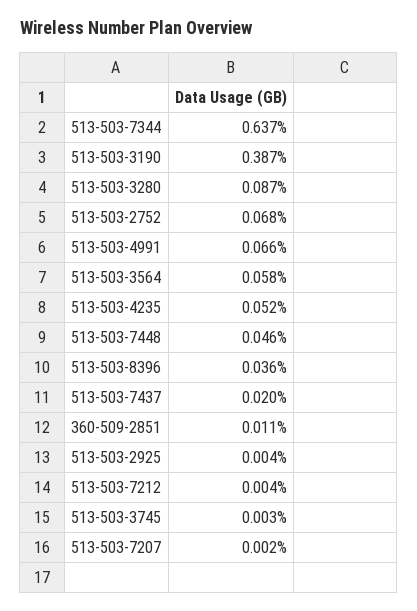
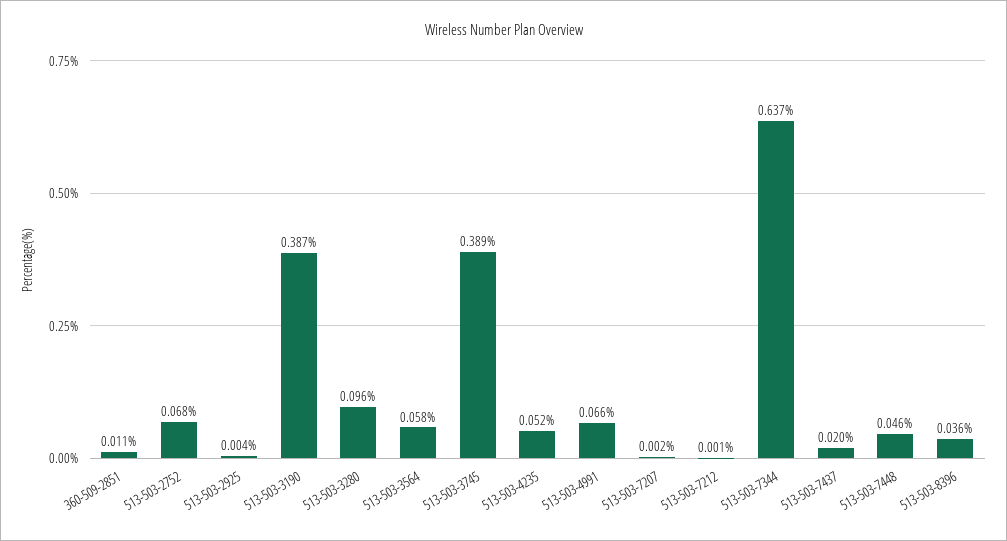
513-503-3280: 0.087 -> 0.096
513-503-7212: 0.004 -> 0.001
513-503-3745: 0.003 -> 0.389

